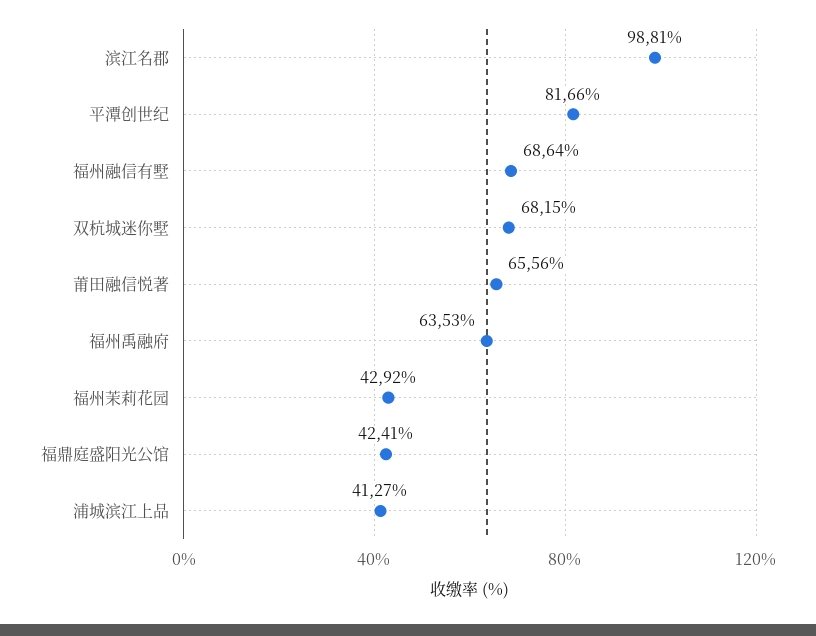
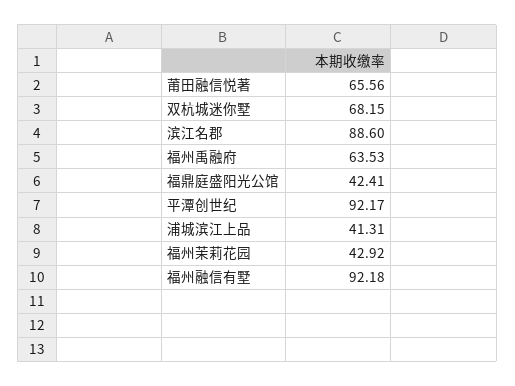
滨江名郡: 98.81 -> 88.6
平潭创世纪: 81.66 -> 92.17
福州融信有墅: 68.64 -> 92.18
浦城滨江上品: 41.27 -> 41.31

